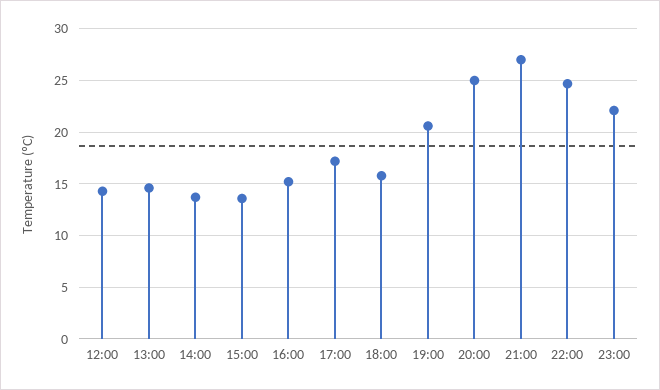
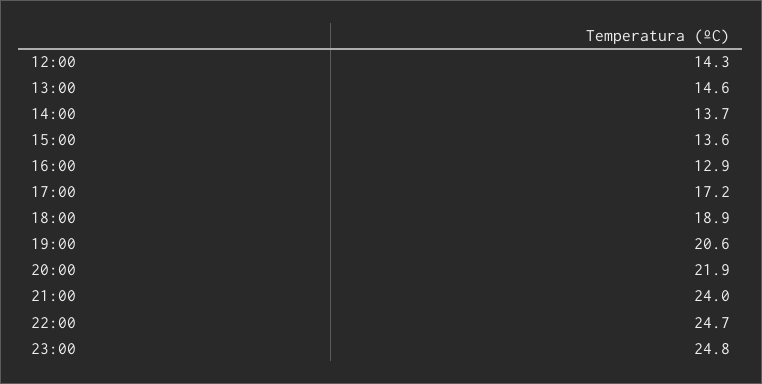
16:00: 15 -> 12.9
18:00: 16 -> 18.9
20:00: 25 -> 21.9
21:00: 27 -> 24
23:00: 22 -> 24.8

